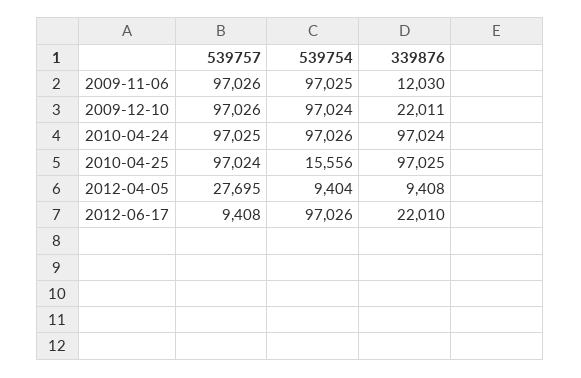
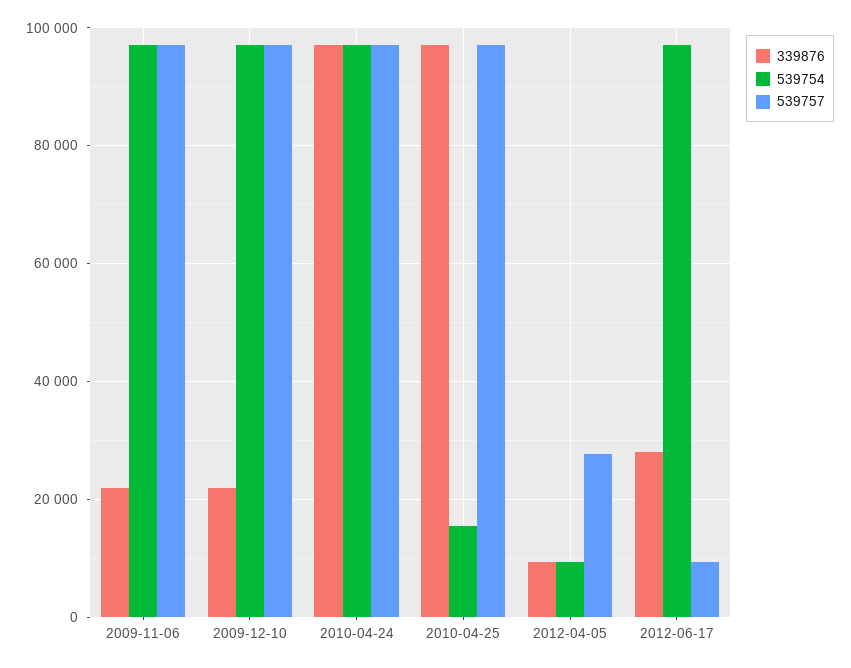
339876, 2009-11-06: 12030 -> 22000
339876, 2012-06-17: 22010 -> 28000

